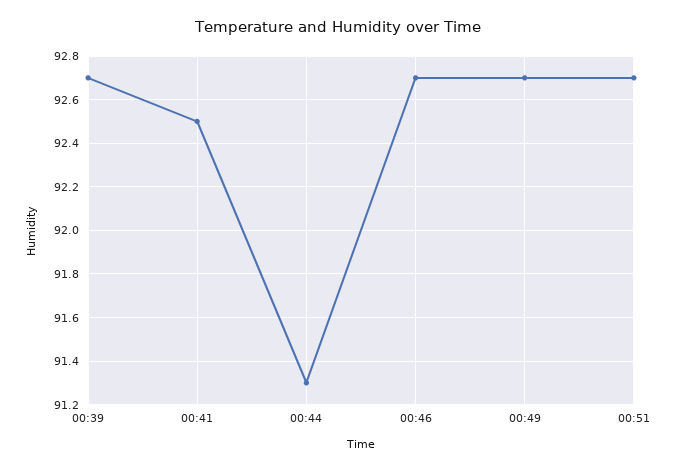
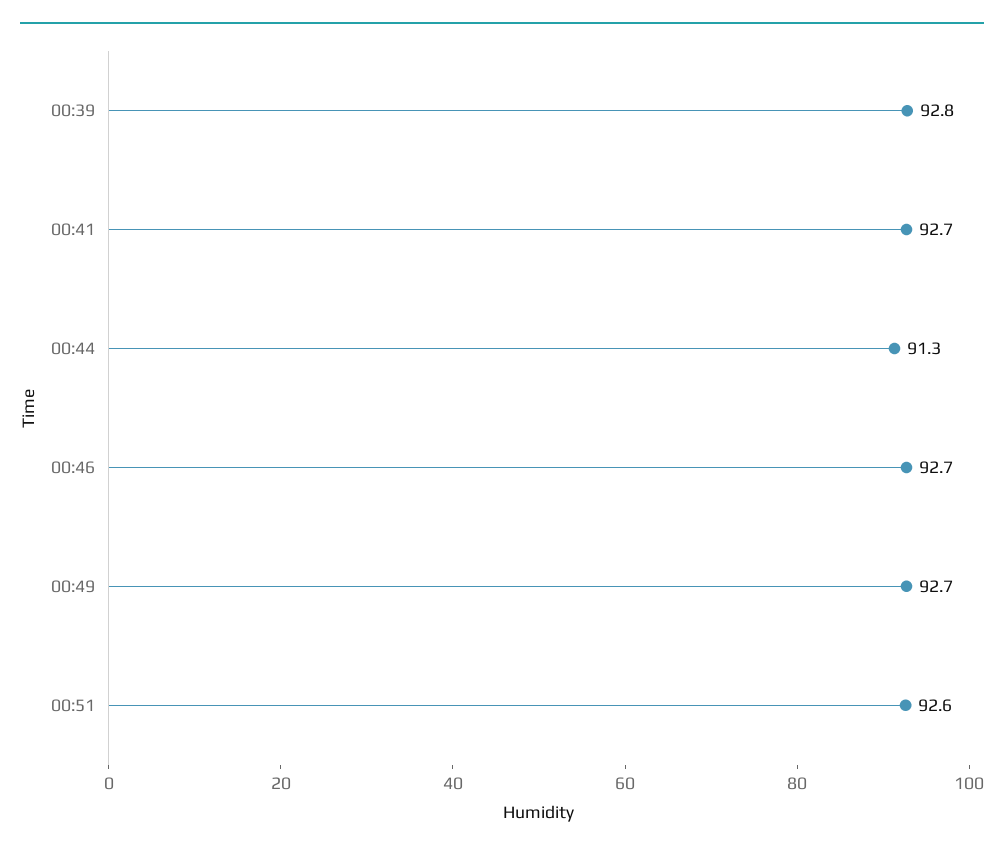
00:39: 92.7 -> 92.8
00:41: 92.5 -> 92.7
00:51: 92.7 -> 92.6

